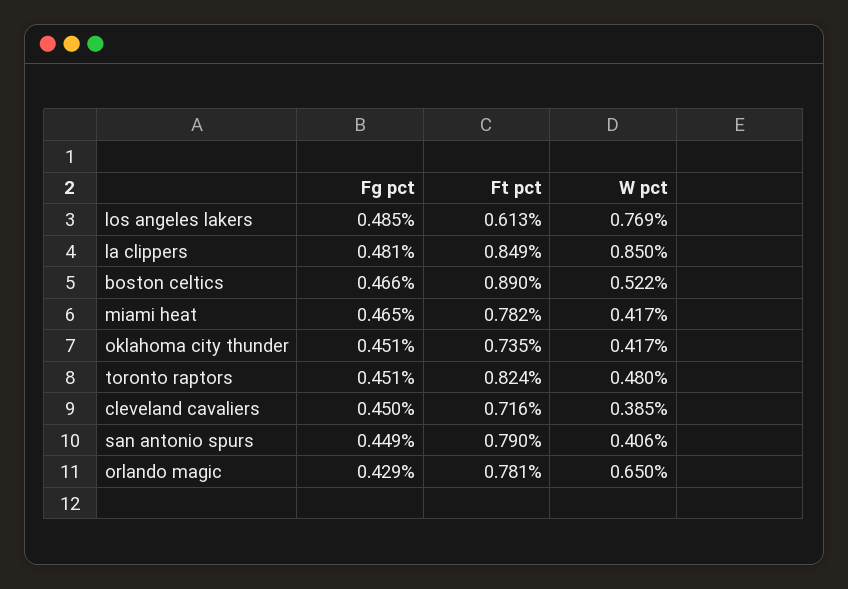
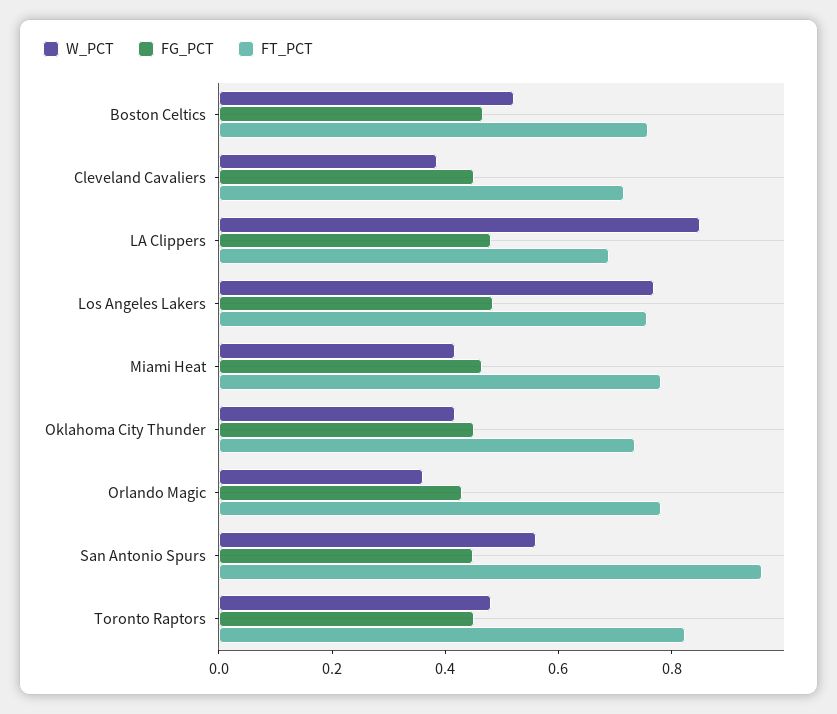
Ft pct, los angeles lakers: 0.613 -> 0.75
Ft pct, la clippers: 0.849 -> 0.7
Ft pct, boston celtics: 0.89 -> 0.75
Ft pct, san antonio spurs: 0.79 -> 0.95
W pct, san antonio spurs: 0.406 -> 0.55
W pct, orlando magic: 0.65 -> 0.35

